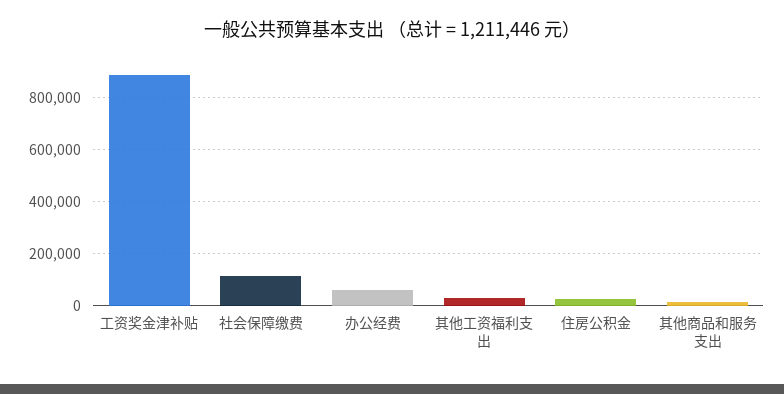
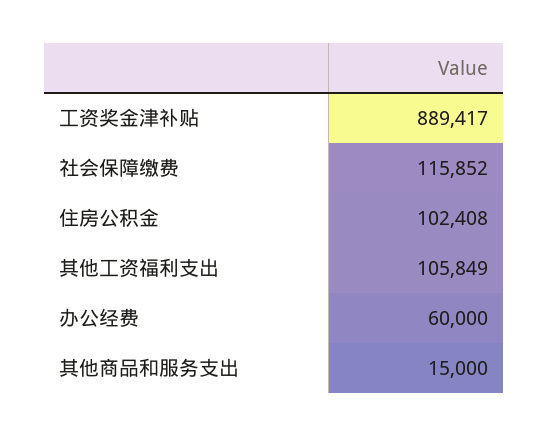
其他工资福利支出: 25000 -> 105849
住房公积金: 25000 -> 102408

